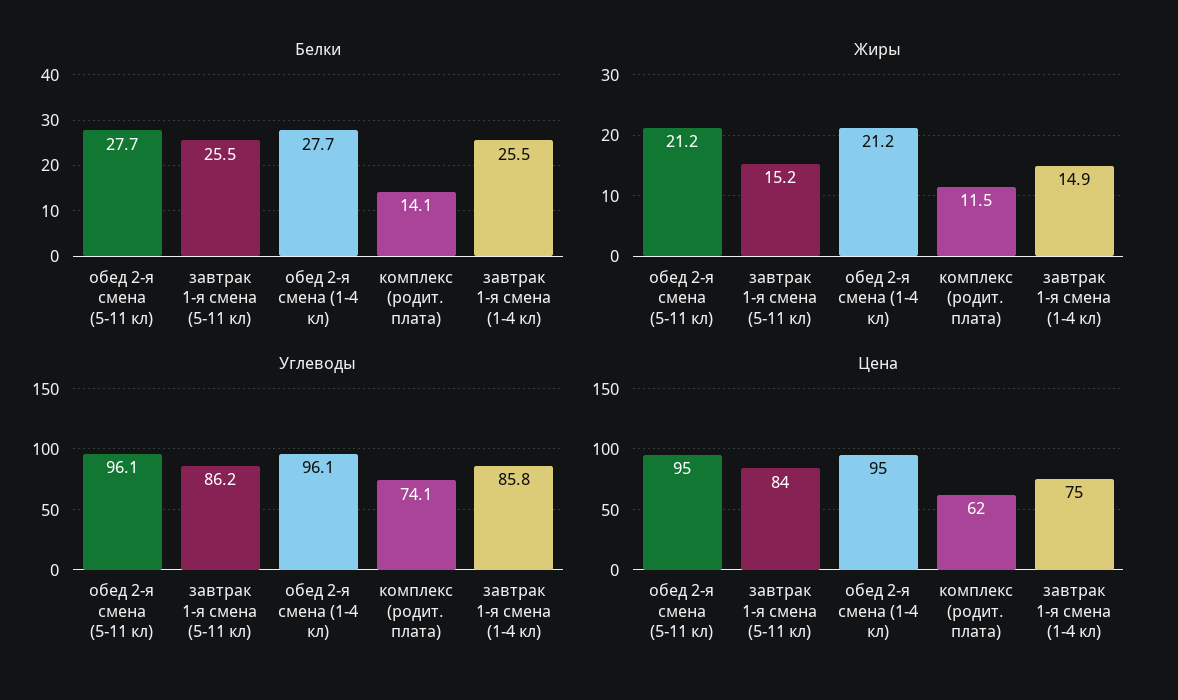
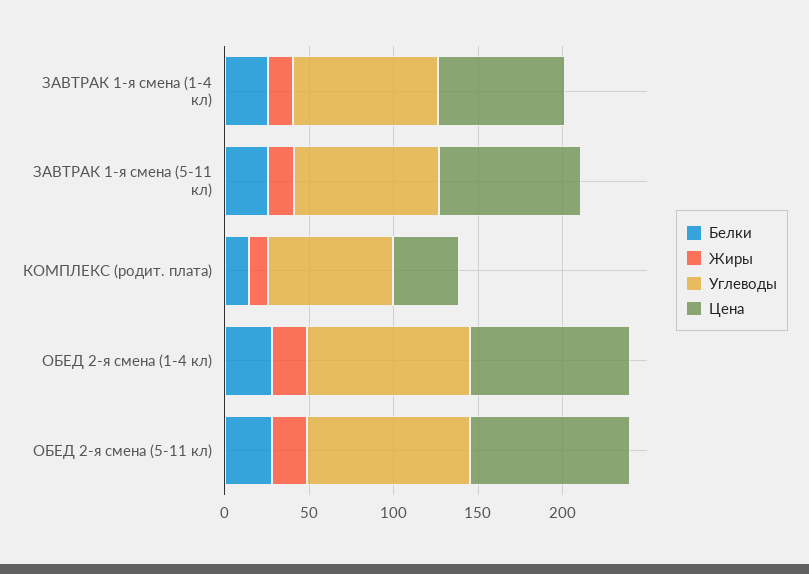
Цена, комплекс (родит. плата): 62 -> 40

